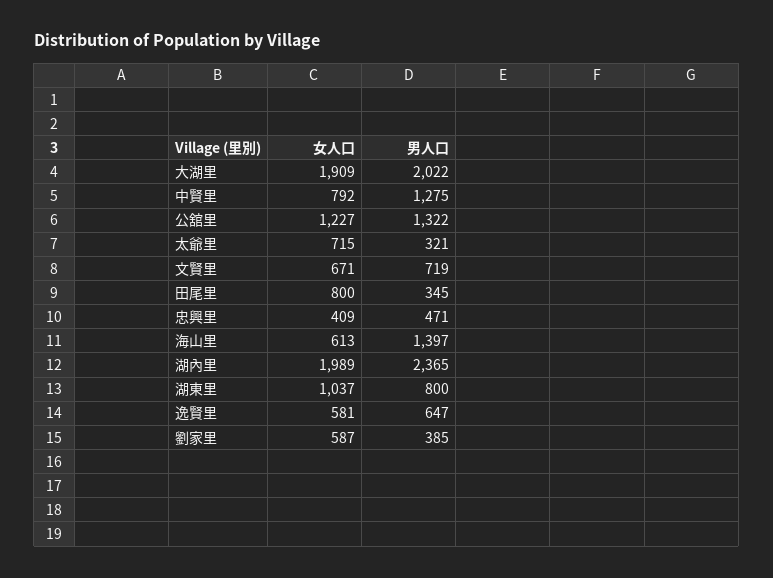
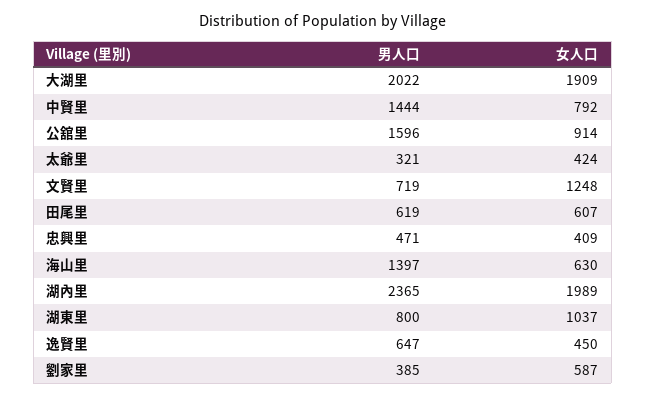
男人口, 中賢里: 1275 -> 1444
女人口, 公舘里: 1227 -> 914
男人口, 公舘里: 1322 -> 1596
女人口, 太爺里: 715 -> 424
女人口, 文賢里: 671 -> 1248
女人口, 田尾里: 800 -> 607
男人口, 田尾里: 345 -> 619
女人口, 海山里: 613 -> 630
女人口, 逸賢里: 581 -> 450

